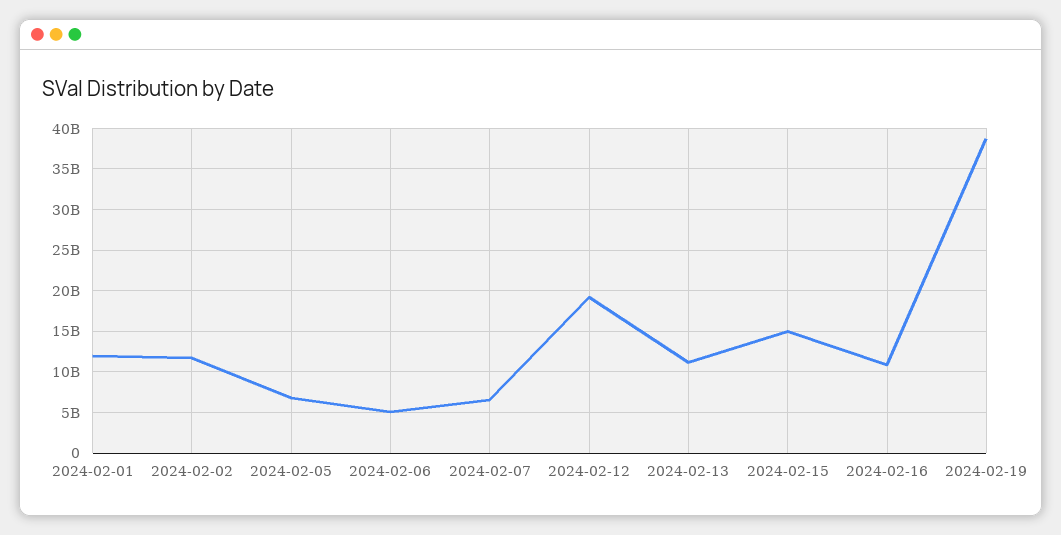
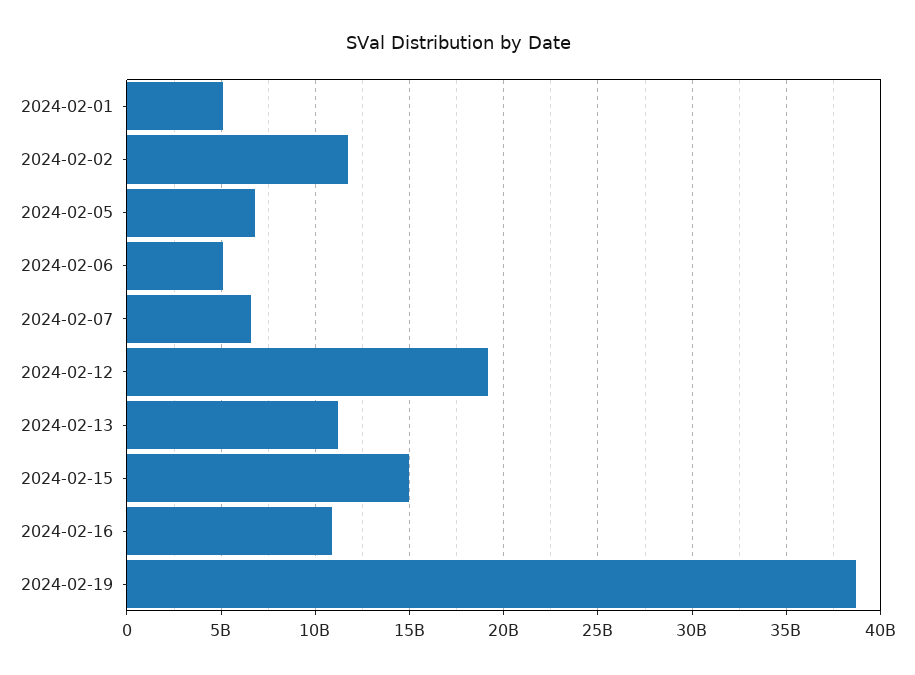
2024-02-01: 12000000000 -> 5000000000

